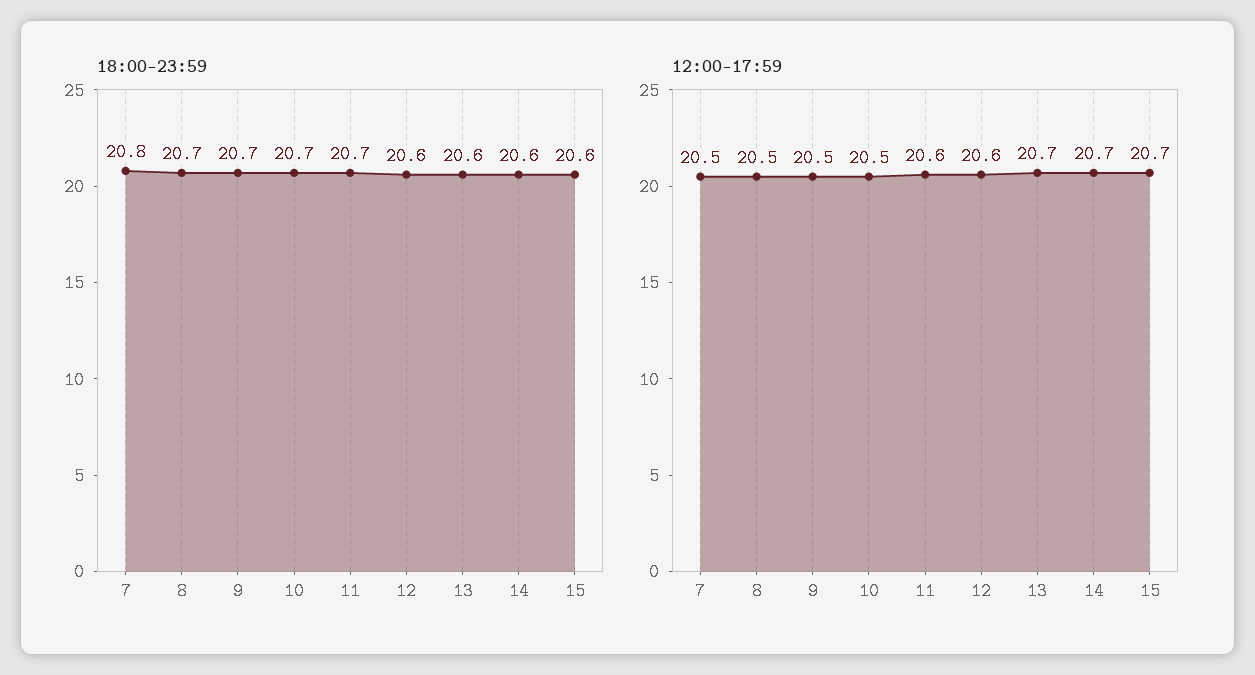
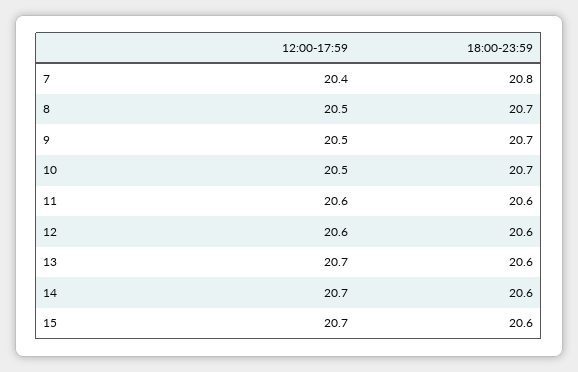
18:00-23:59, 11: 20.7 -> 20.6
12:00-17:59, 7: 20.5 -> 20.4

